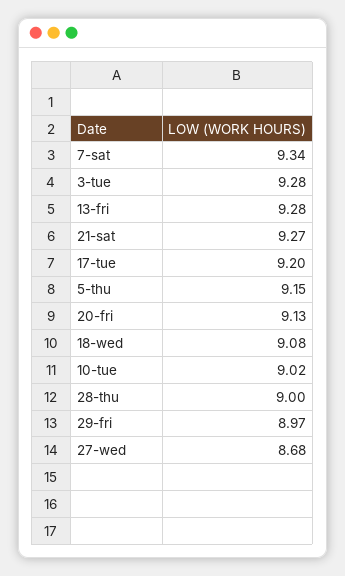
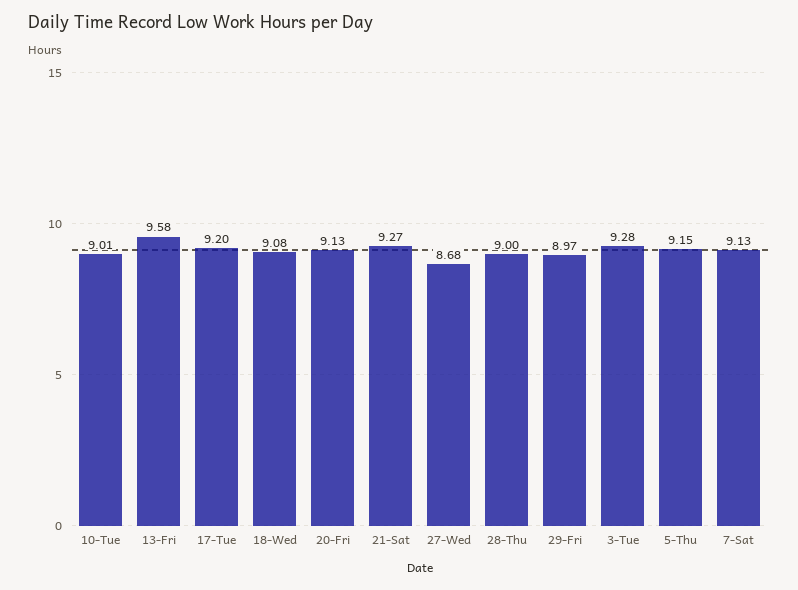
7-sat: 9.34 -> 9.13
13-fri: 9.28 -> 9.58
10-tue: 9.02 -> 9.01

